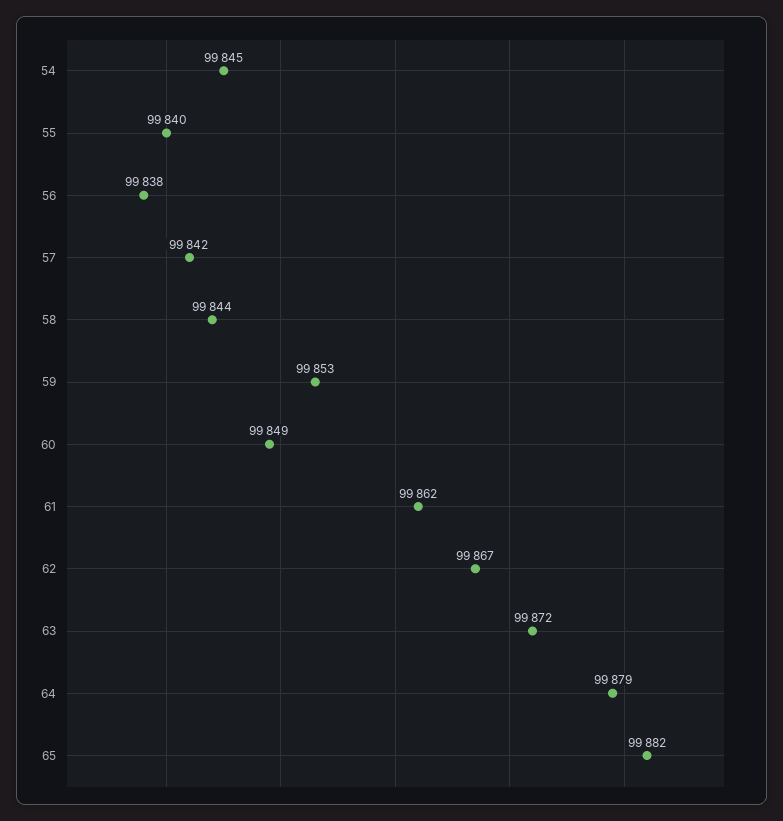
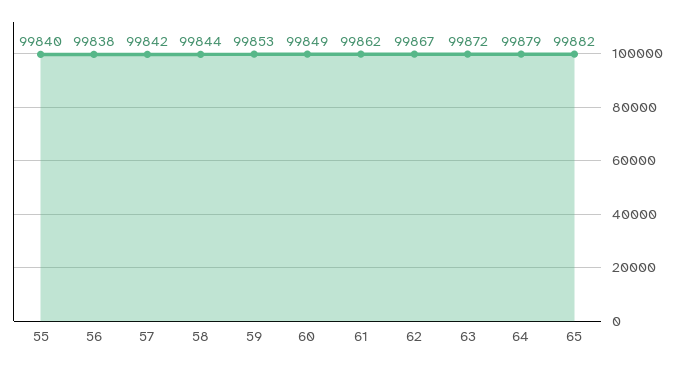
54: 99845 -> none

